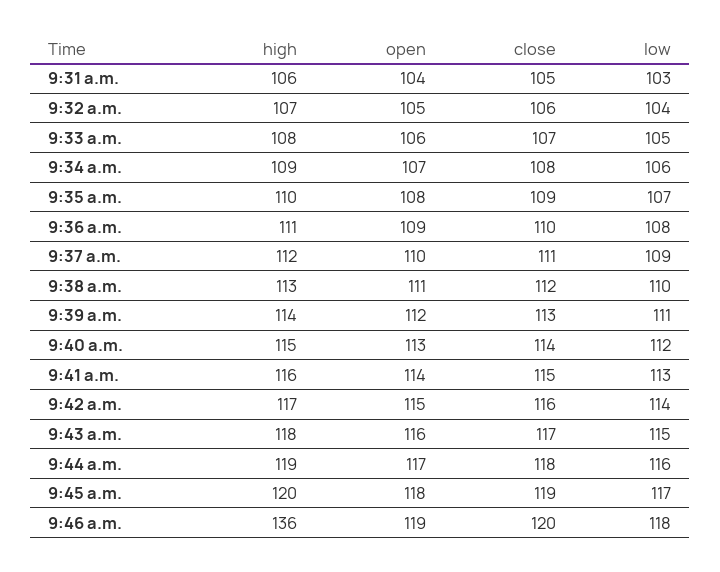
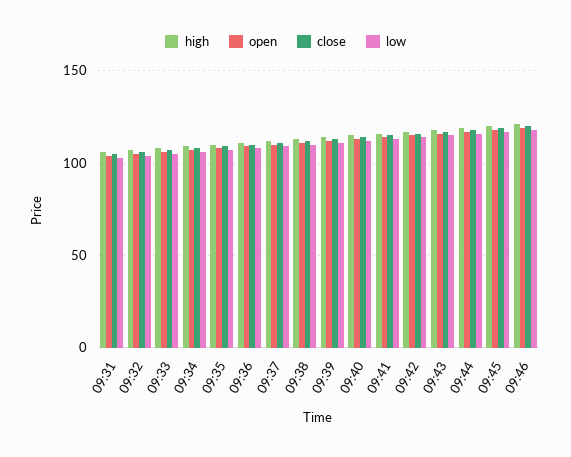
high, 9:46 a.m.: 136 -> 120

